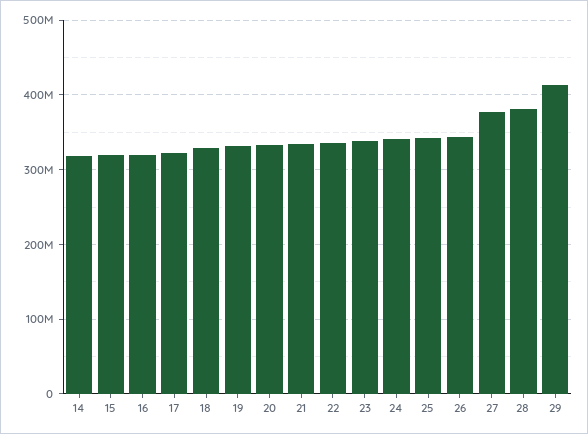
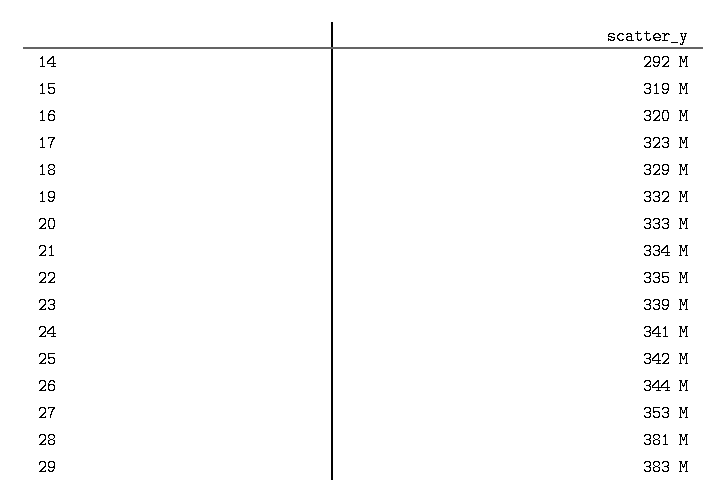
14: 320000000 -> 292000000
27: 380000000 -> 353000000
29: 410000000 -> 383000000

